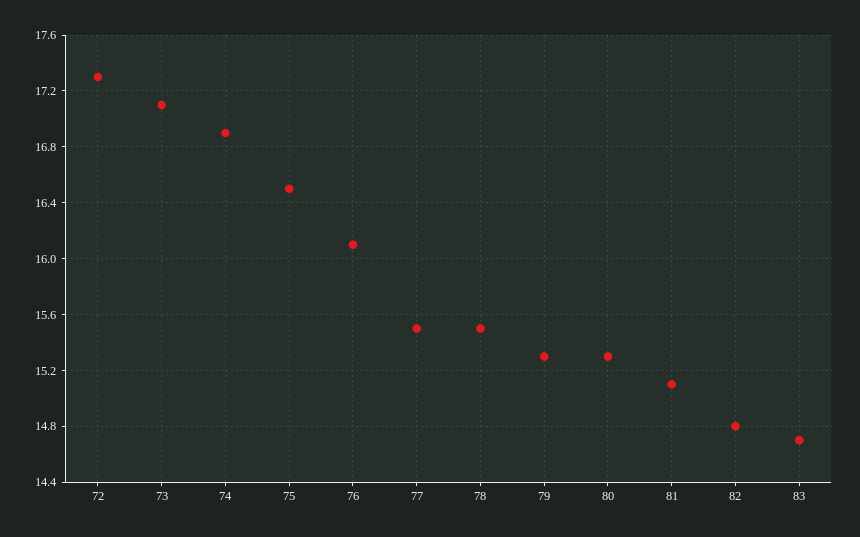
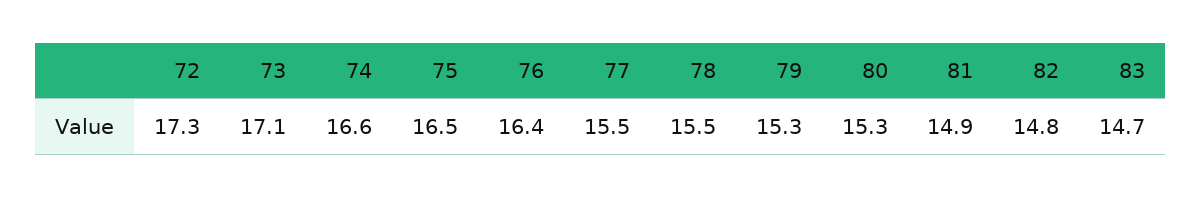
74: 16.9 -> 16.6
76: 16.1 -> 16.4
81: 15.1 -> 14.9

